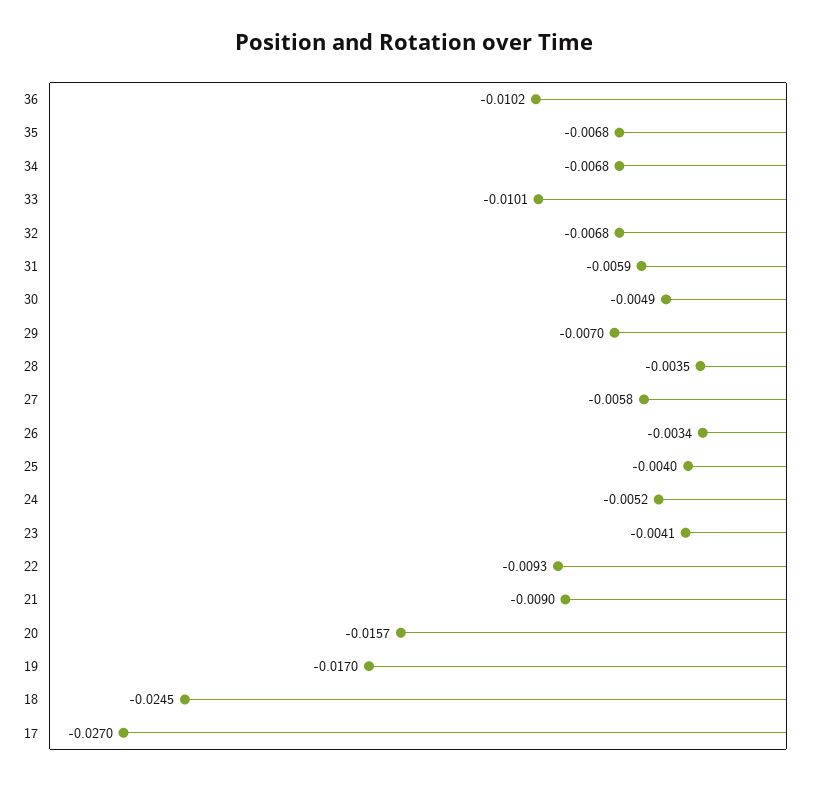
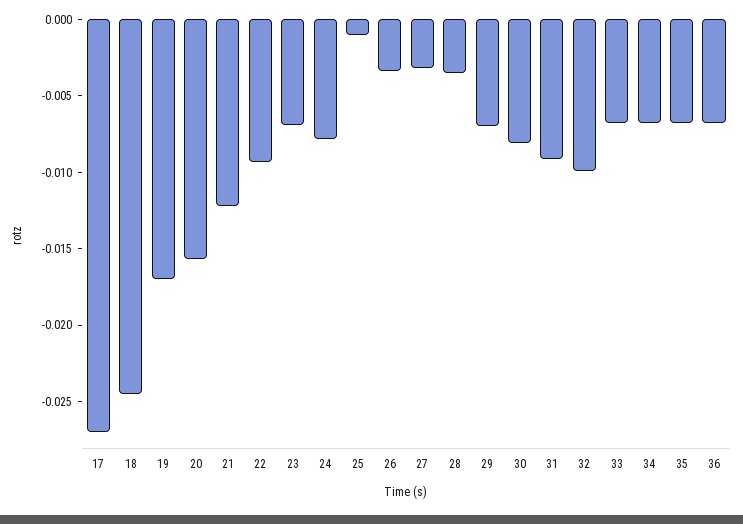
36: -0.0102 -> -0.007
33: -0.0101 -> -0.007
32: -0.0068 -> -0.01
31: -0.0059 -> -0.009
30: -0.0049 -> -0.008
27: -0.0058 -> -0.003
25: -0.004 -> -0.001
24: -0.0052 -> -0.008
23: -0.0041 -> -0.007
21: -0.009 -> -0.012

